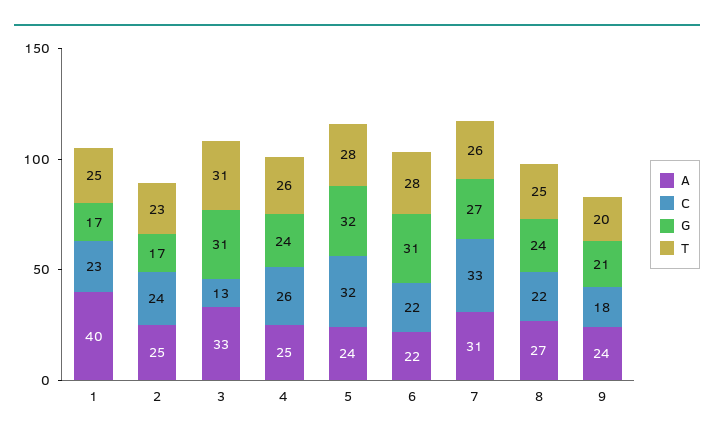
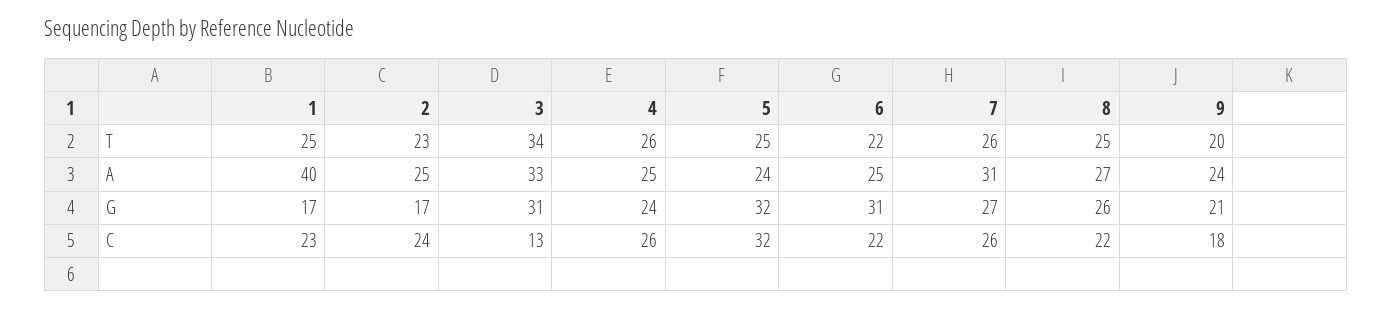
T, 3: 31 -> 34
T, 5: 28 -> 25
A, 6: 22 -> 25
T, 6: 28 -> 22
C, 7: 33 -> 26
G, 8: 24 -> 26

